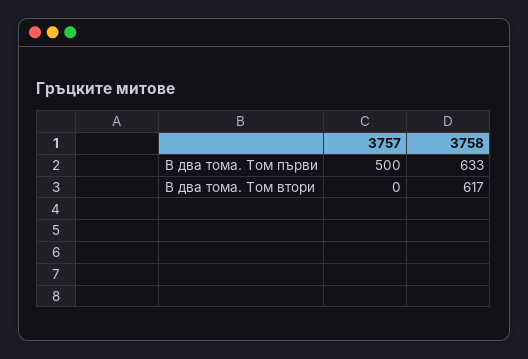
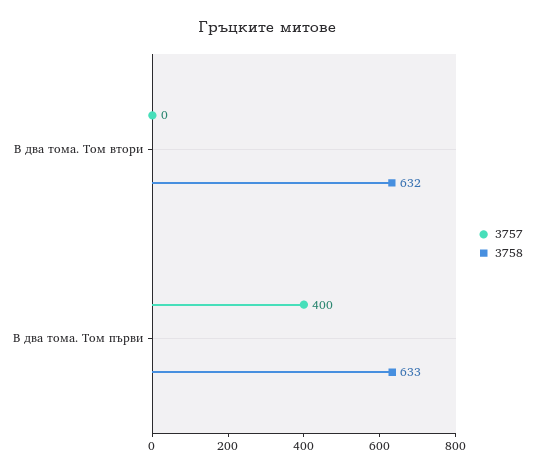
3757, В два тома. Том първи: 500 -> 400
3758, В два тома. Том втори: 617 -> 632

